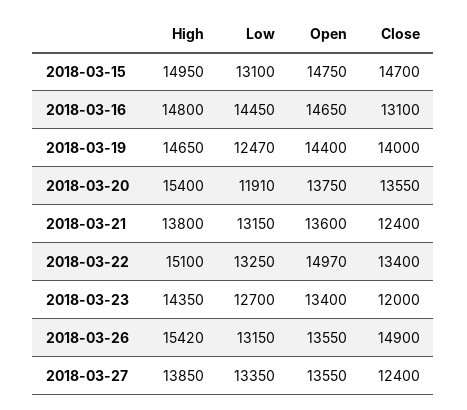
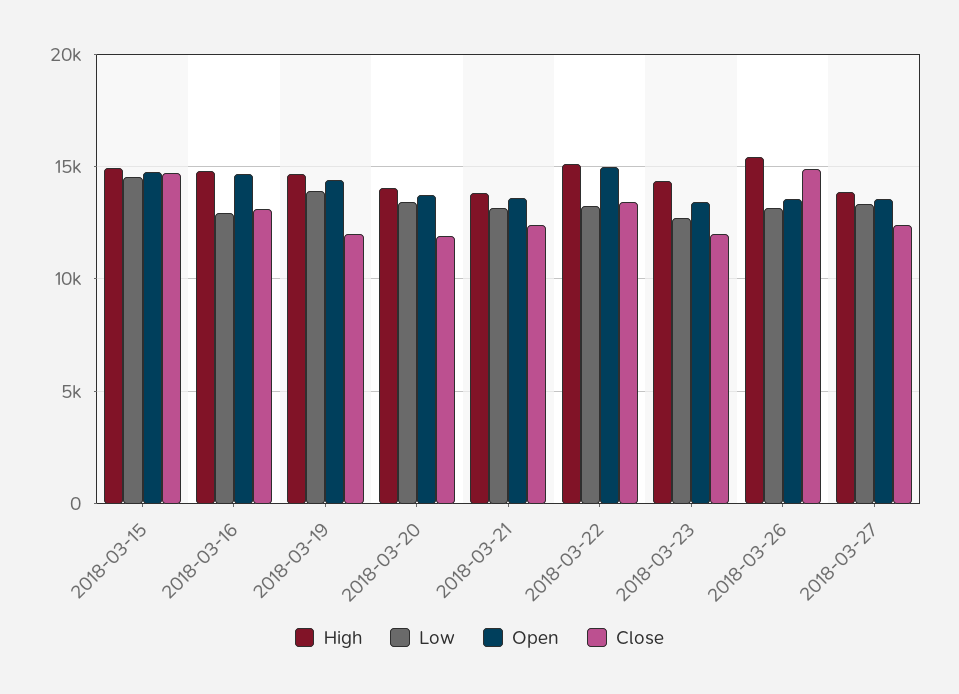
Low, 2018-03-15: 13100 -> 14500
Low, 2018-03-16: 14450 -> 13000
Low, 2018-03-19: 12470 -> 14000
Close, 2018-03-19: 14000 -> 12000
High, 2018-03-20: 15400 -> 14000
Low, 2018-03-20: 11910 -> 13500
Close, 2018-03-20: 13550 -> 12000

